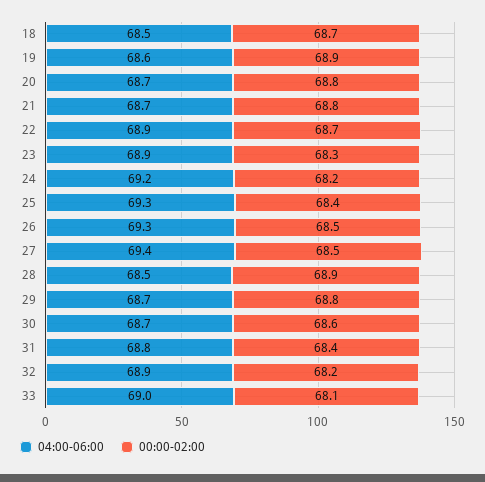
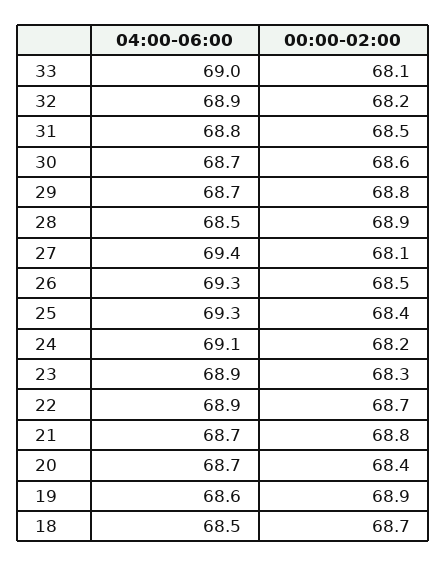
00:00-02:00, 20: 68.8 -> 68.4
04:00-06:00, 24: 69.2 -> 69.1
00:00-02:00, 27: 68.5 -> 68.1
00:00-02:00, 31: 68.4 -> 68.5

